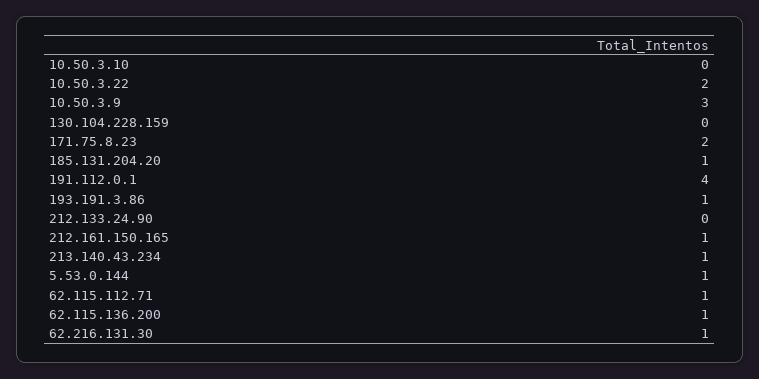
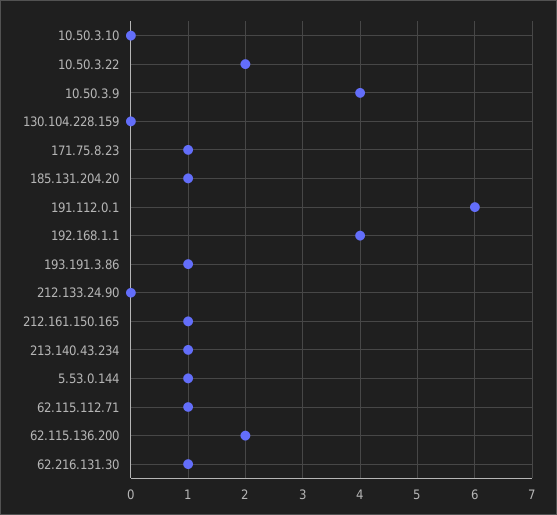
10.50.3.9: 3 -> 4
171.75.8.23: 2 -> 1
191.112.0.1: 4 -> 6
62.115.136.200: 1 -> 2
192.168.1.1: none -> 4

